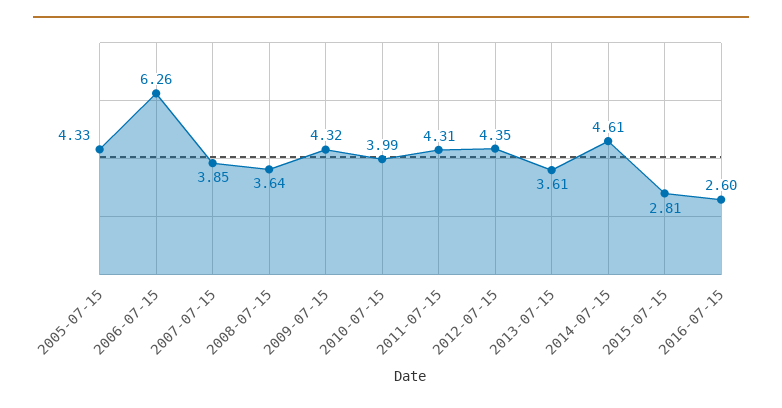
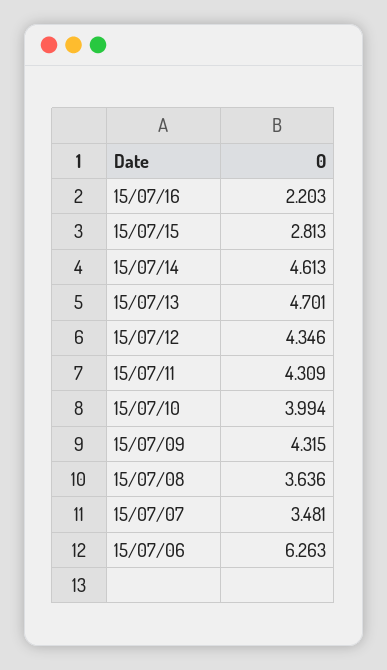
2005-07-15: 4.33 -> none
2007-07-15: 3.85 -> 3.481
2013-07-15: 3.61 -> 4.701
2016-07-15: 2.6 -> 2.203

